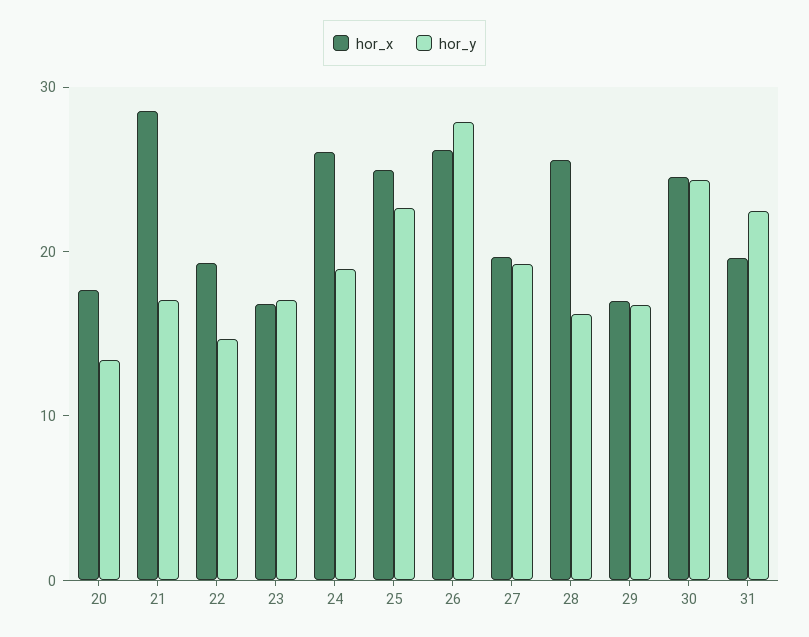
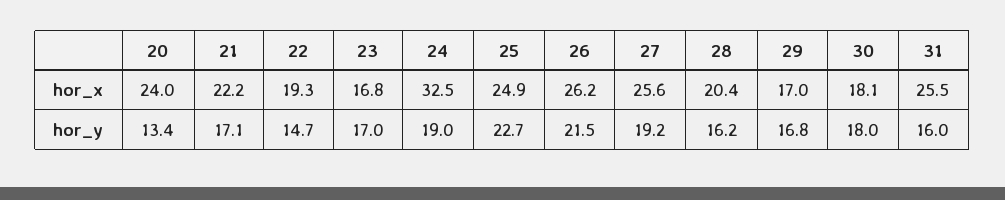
hor_x, 20: 18 -> 24
hor_x, 21: 28 -> 22.2
hor_x, 24: 26 -> 32.5
hor_y, 26: 28 -> 21.5
hor_x, 27: 20 -> 25.6
hor_x, 28: 26 -> 20.4
hor_x, 30: 24 -> 18.1
hor_y, 30: 24 -> 18
hor_x, 31: 20 -> 25.5
hor_y, 31: 22 -> 16

